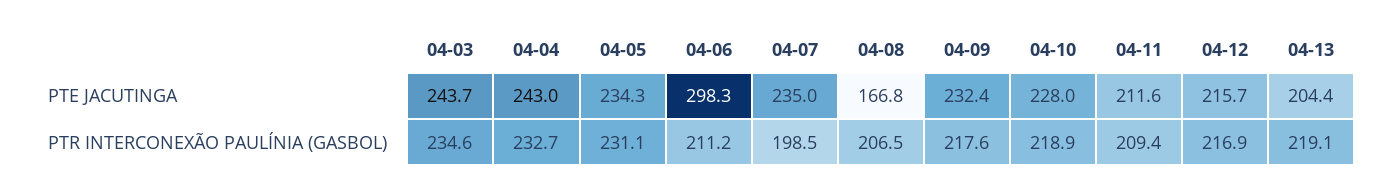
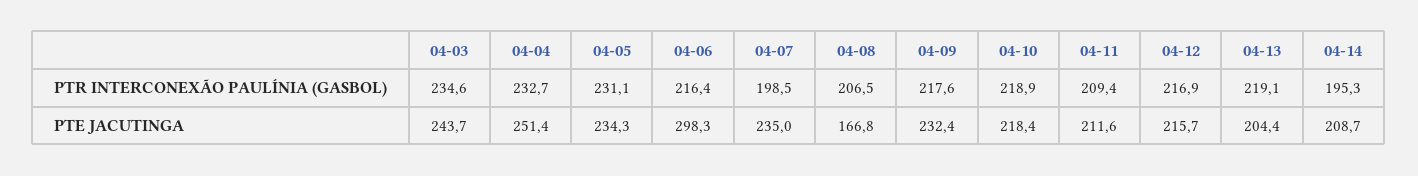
04-04, PTE JACUTINGA: 243 -> 251.4
04-10, PTE JACUTINGA: 228 -> 218.4
04-06, PTR INTERCONEXÃO PAULÍNIA (GASBOL): 211.2 -> 216.4
04-14, PTR INTERCONEXÃO PAULÍNIA (GASBOL): none -> 195.3
04-14, PTE JACUTINGA: none -> 208.7

